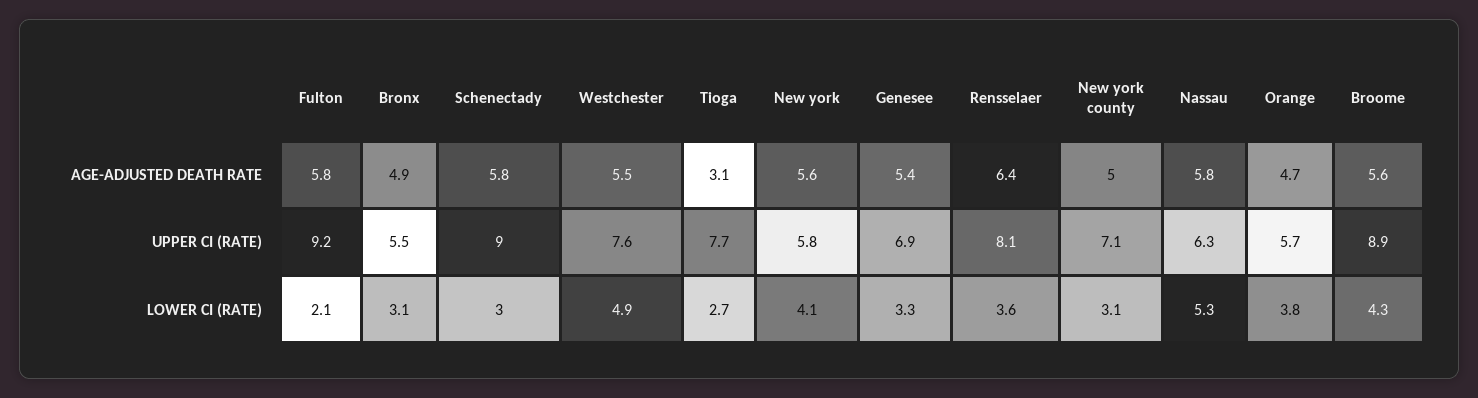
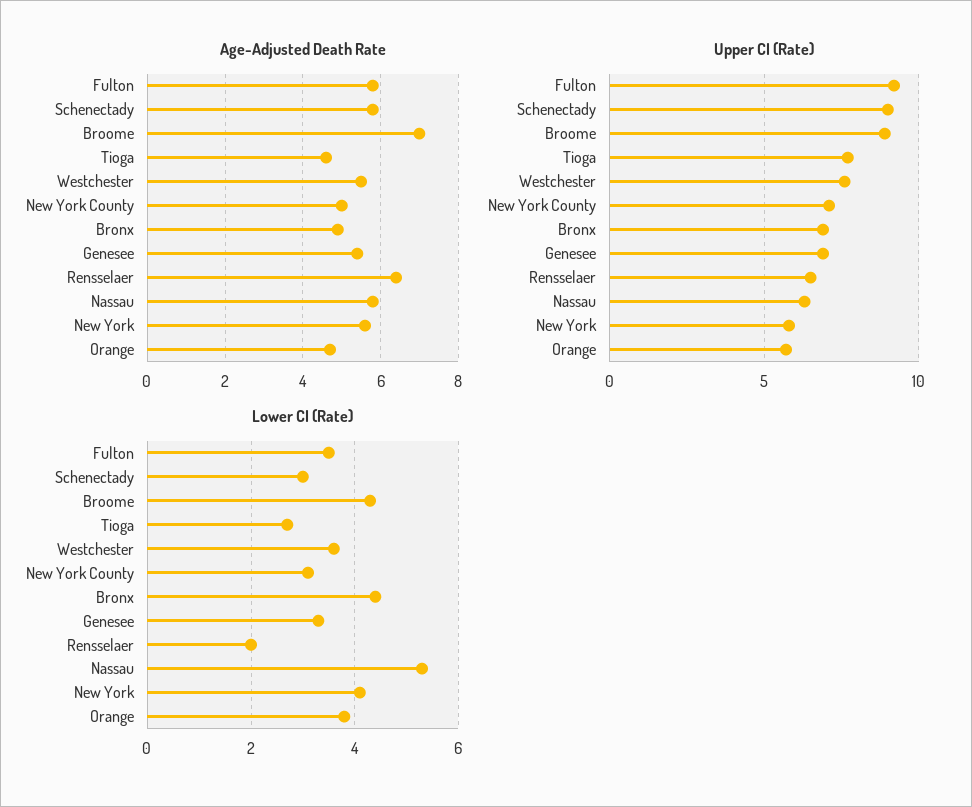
AGE-ADJUSTED DEATH RATE, Tioga: 3.1 -> 4.5
AGE-ADJUSTED DEATH RATE, Broome: 5.6 -> 7
UPPER CI (RATE), Bronx: 5.5 -> 7
UPPER CI (RATE), Rensselaer: 8.1 -> 6.5
LOWER CI (RATE), Fulton: 2.1 -> 3.5
LOWER CI (RATE), Bronx: 3.1 -> 4.5
LOWER CI (RATE), Westchester: 4.9 -> 3.5
LOWER CI (RATE), Rensselaer: 3.6 -> 2

